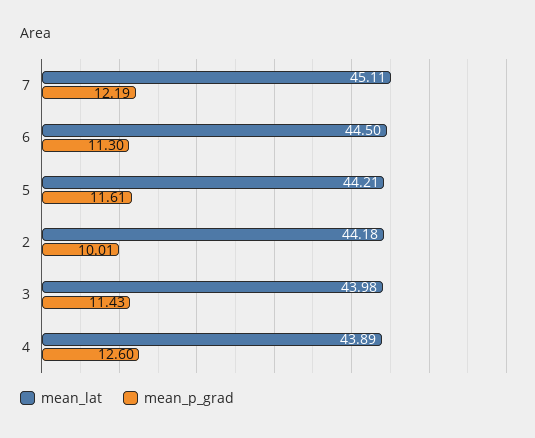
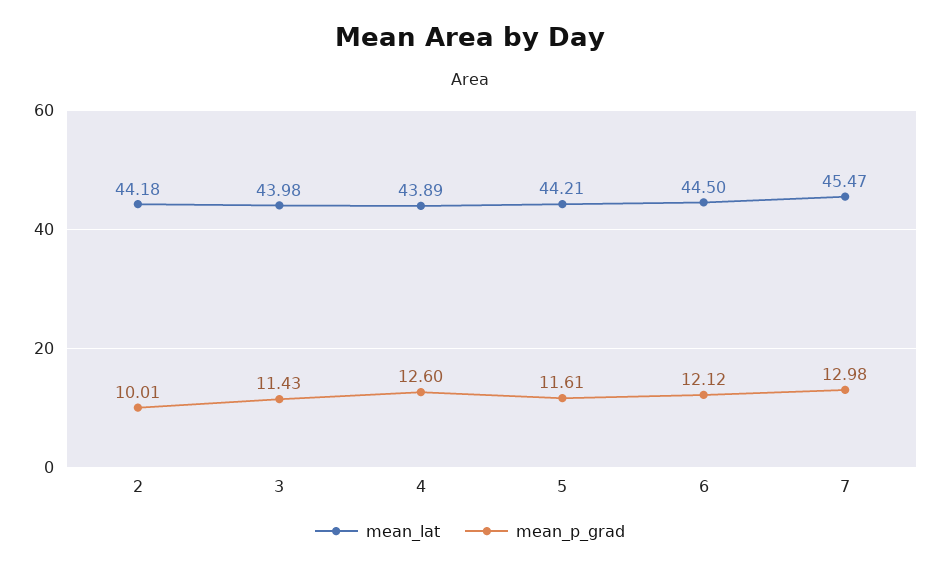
mean_lat, 7: 45.11 -> 45.47
mean_p_grad, 7: 12.19 -> 12.98
mean_p_grad, 6: 11.3 -> 12.12

